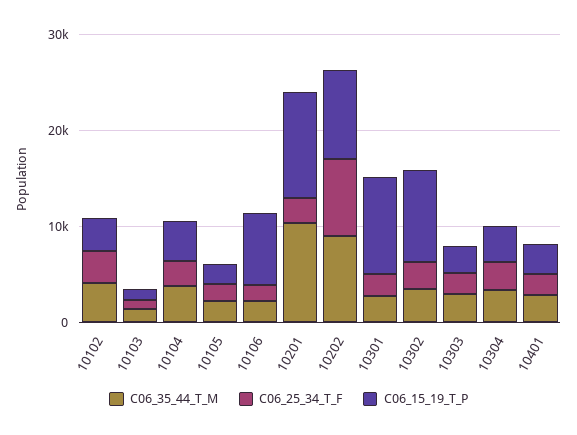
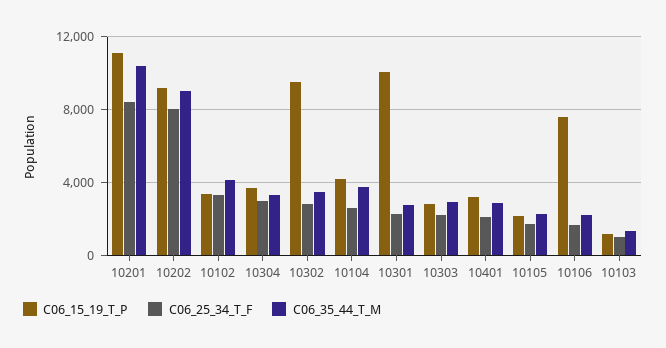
C06_25_34_T_F, 10201: 2000 -> 8500

